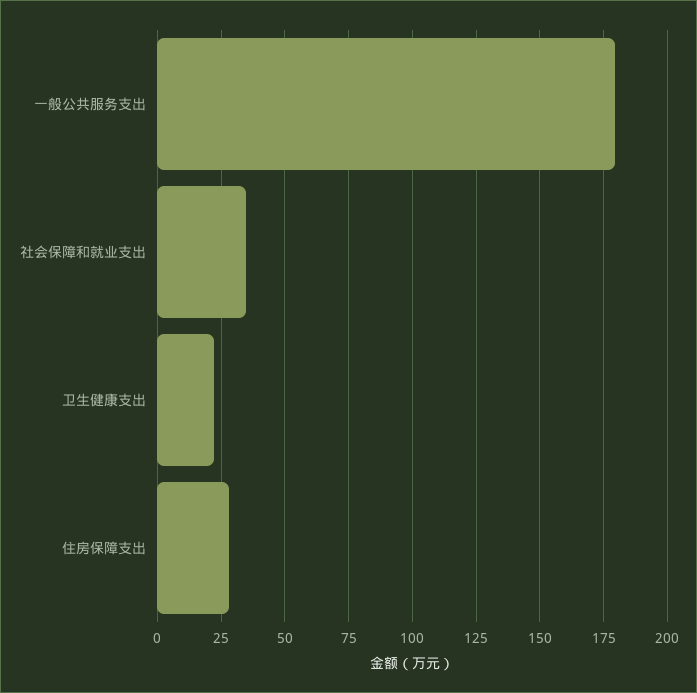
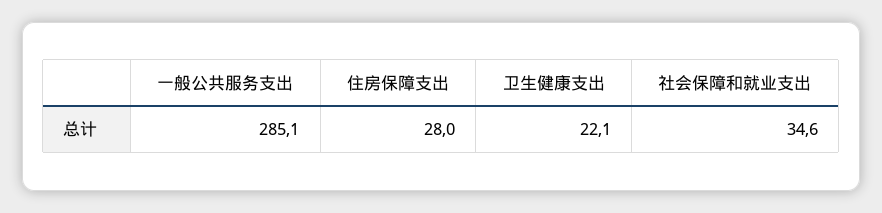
一般公共服务支出: 180 -> 285.1

